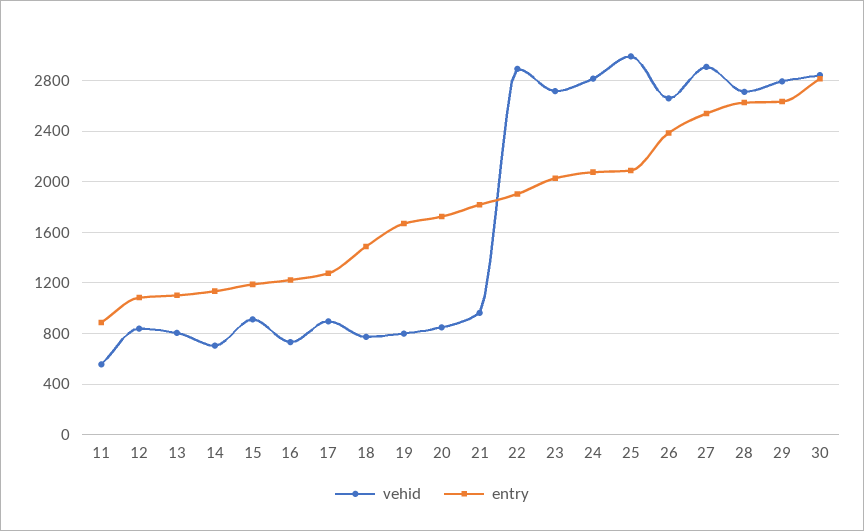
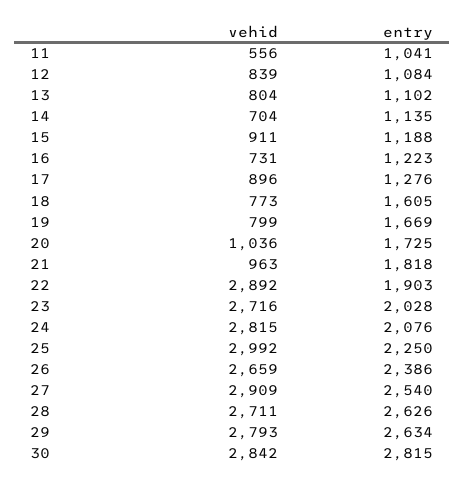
entry, 11: 900 -> 1041
entry, 18: 1500 -> 1605
vehid, 20: 850 -> 1036
entry, 25: 2100 -> 2250

